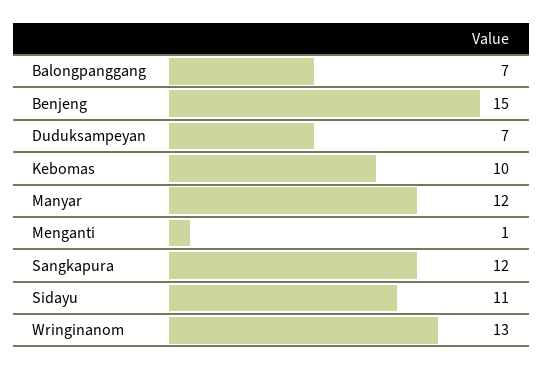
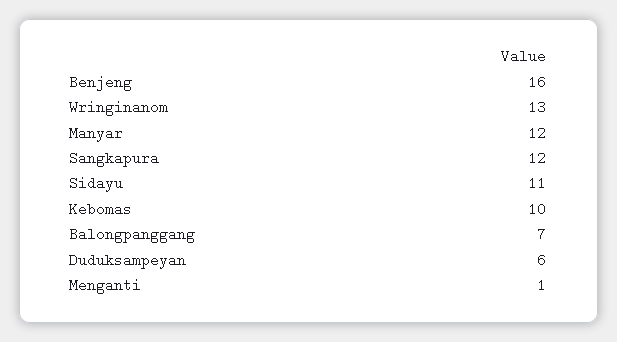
Benjeng: 15 -> 16
Duduksampeyan: 7 -> 6

